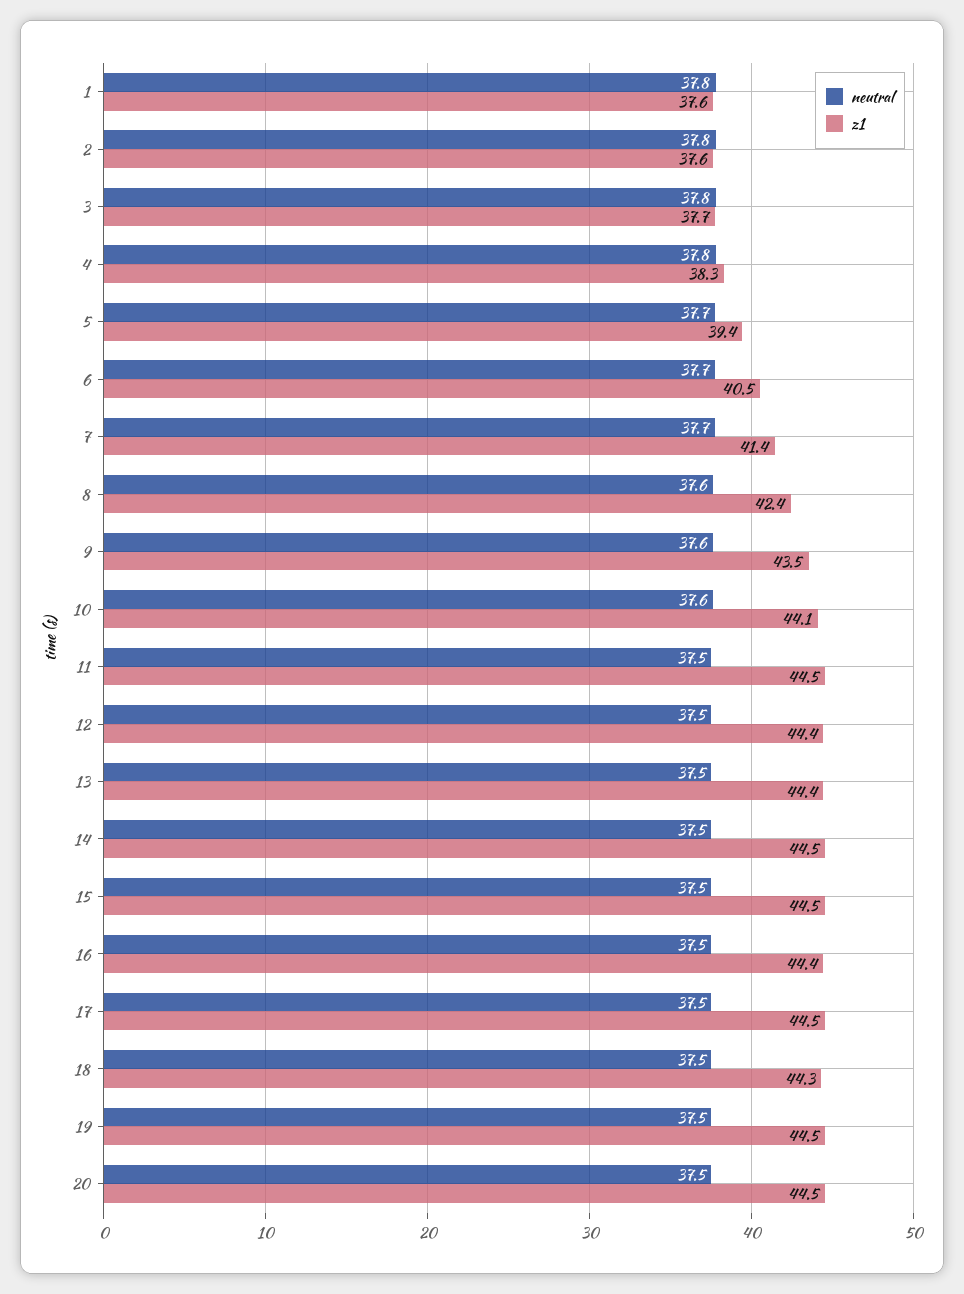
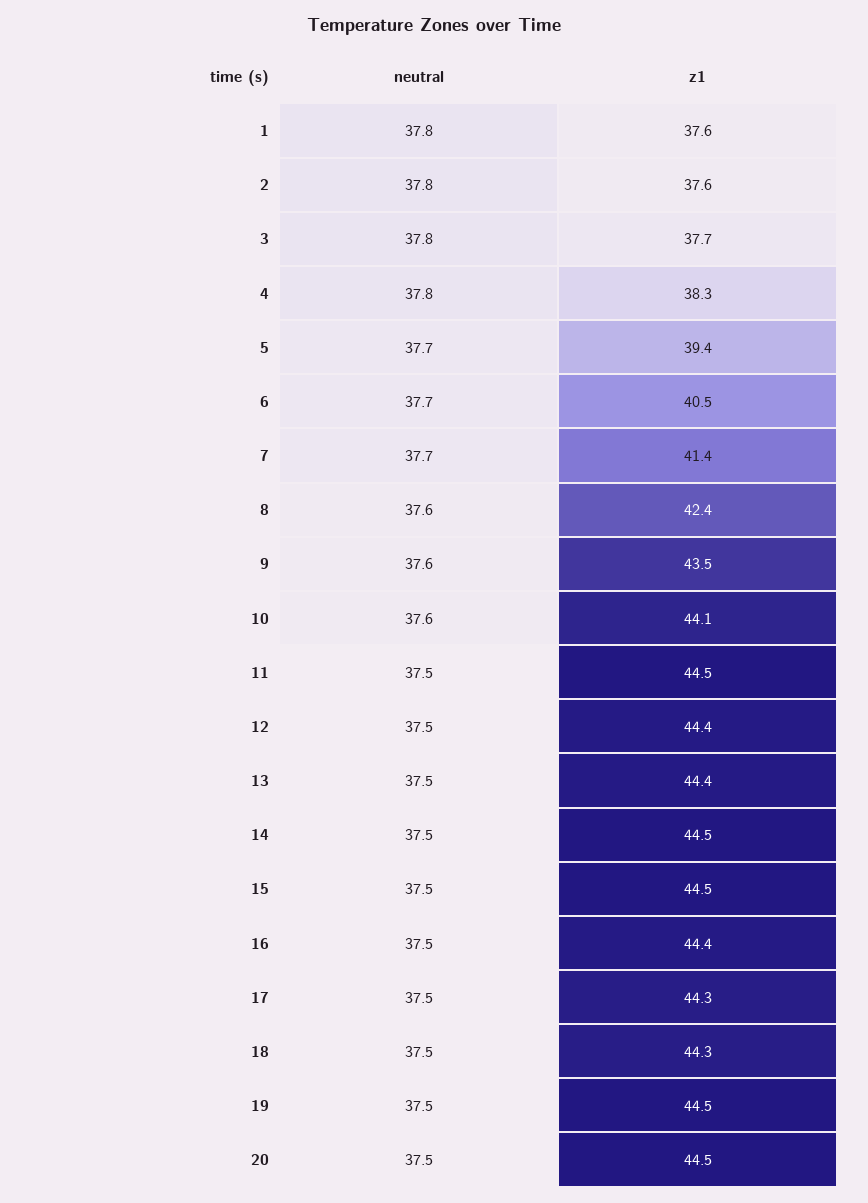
z1, 17: 44.5 -> 44.3

